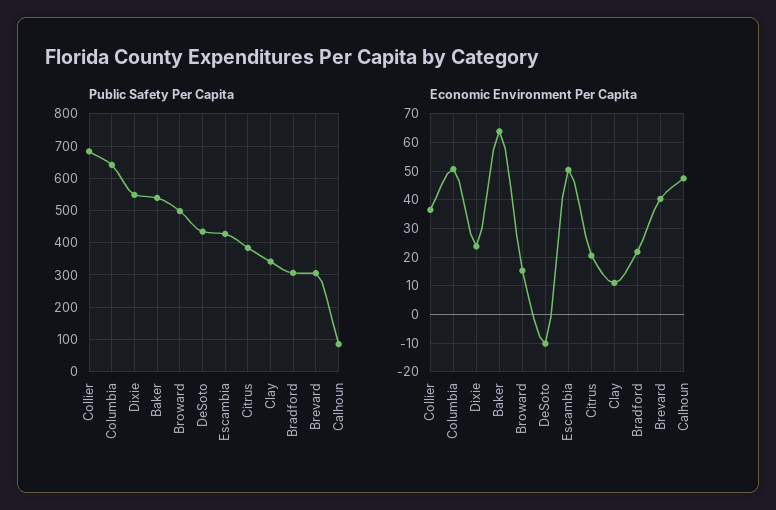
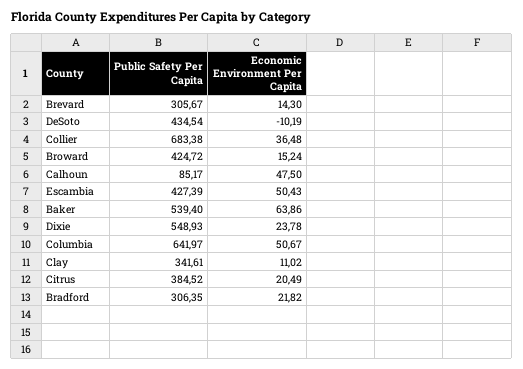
Public Safety Per Capita, Broward: 500 -> 424.72
Economic Environment Per Capita, Brevard: 40 -> 14.3

